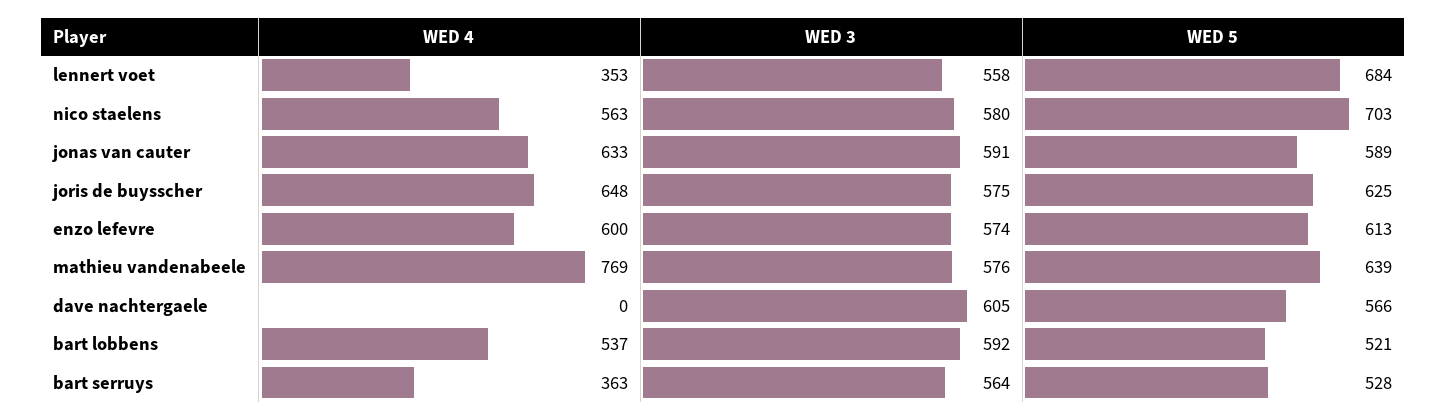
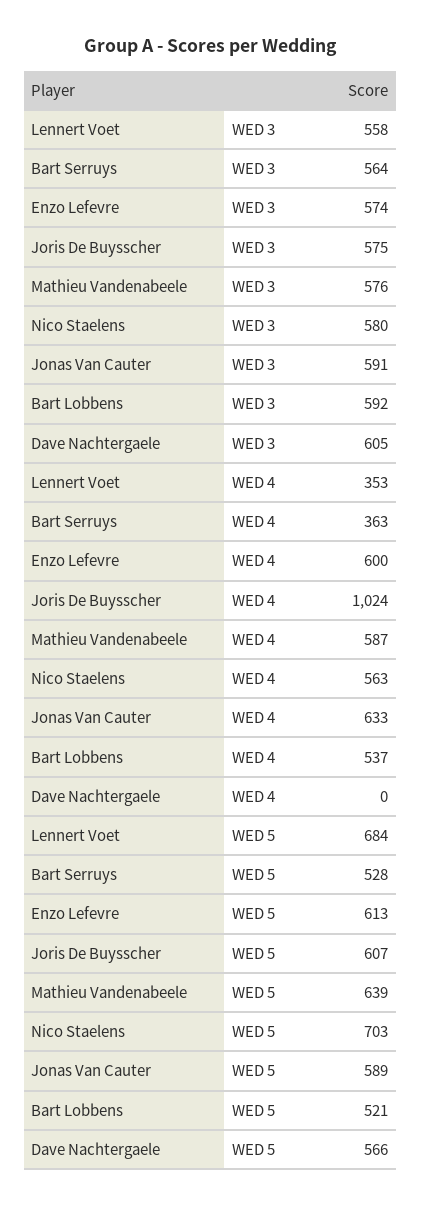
WED 4, joris de buysscher: 648 -> 1024
WED 5, joris de buysscher: 625 -> 607
WED 4, mathieu vandenabeele: 769 -> 587

